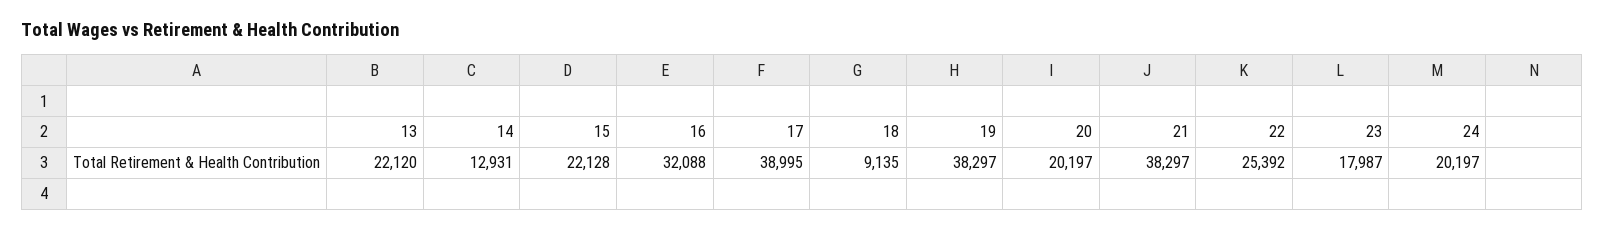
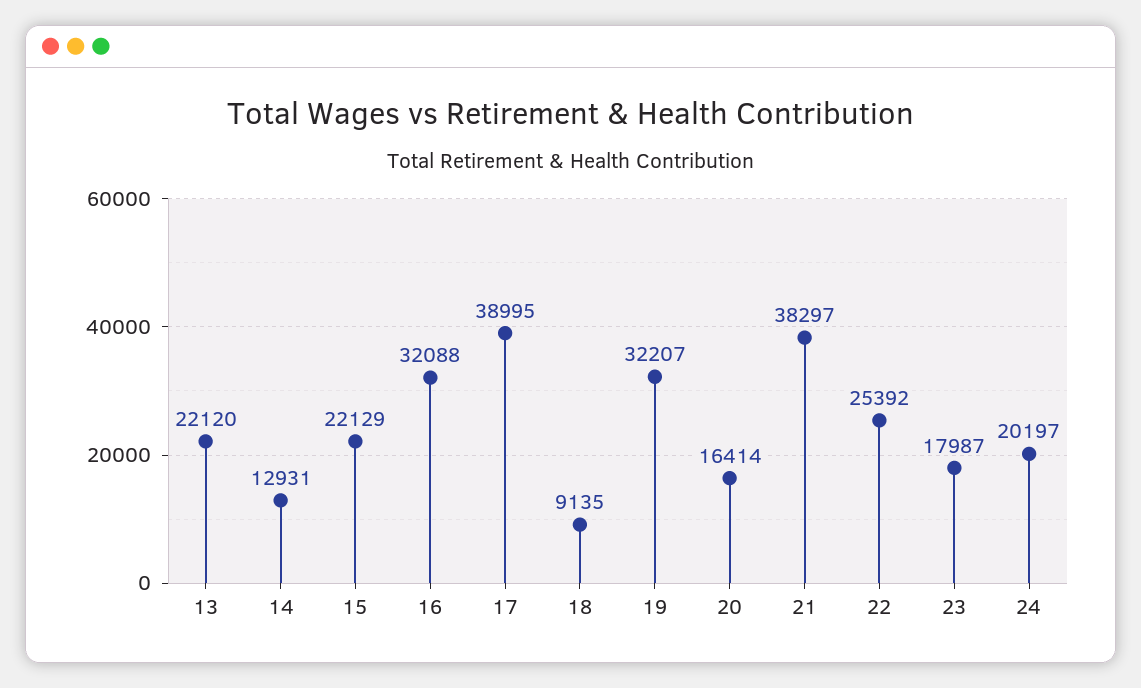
15: 22128 -> 22129
19: 38297 -> 32207
20: 20197 -> 16414

